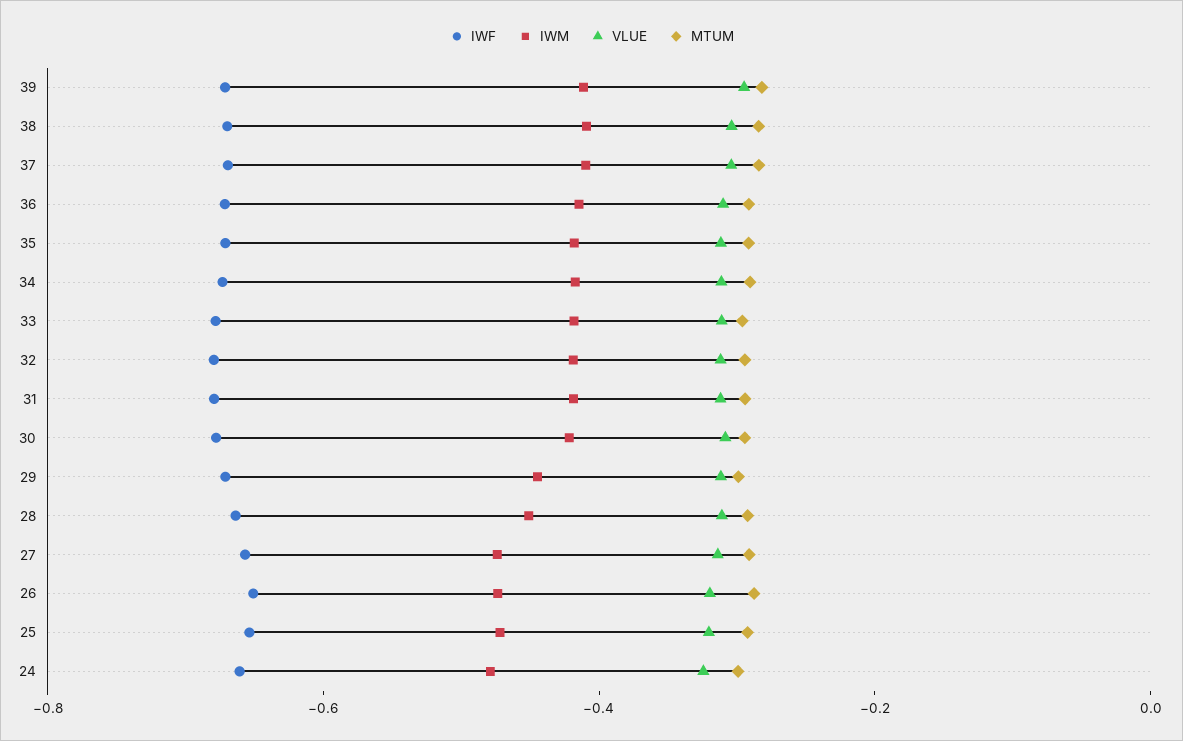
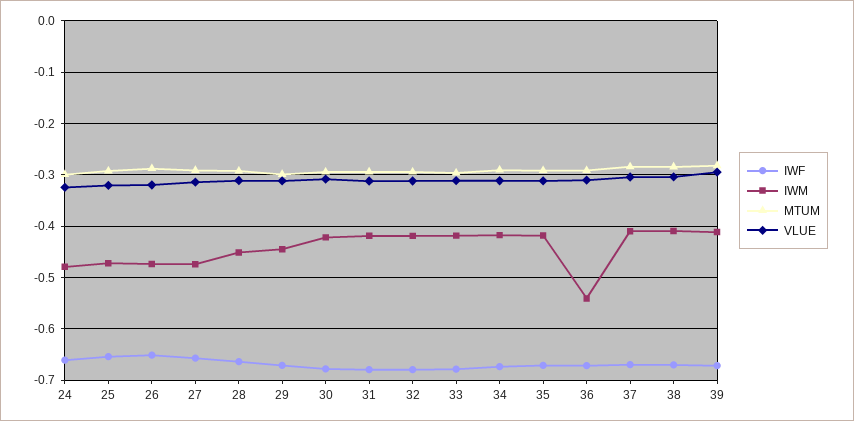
IWM, 36: -0.4 -> -0.54

